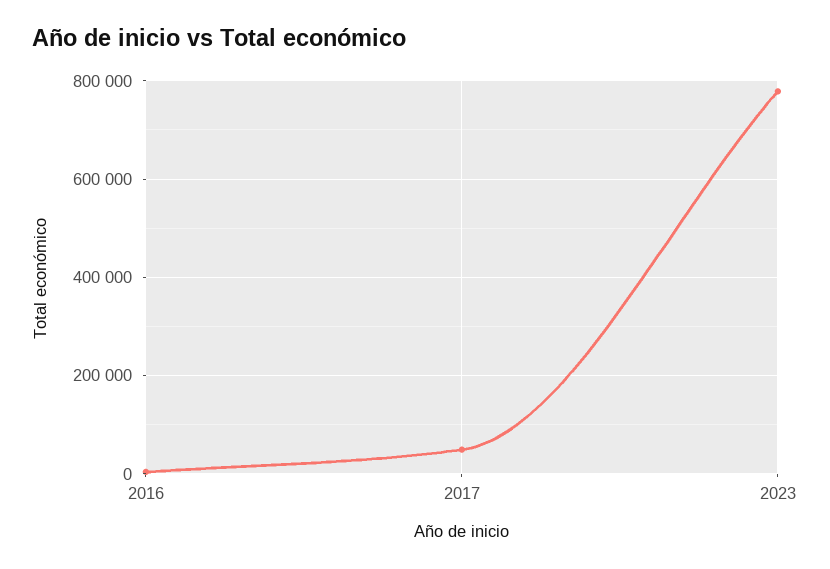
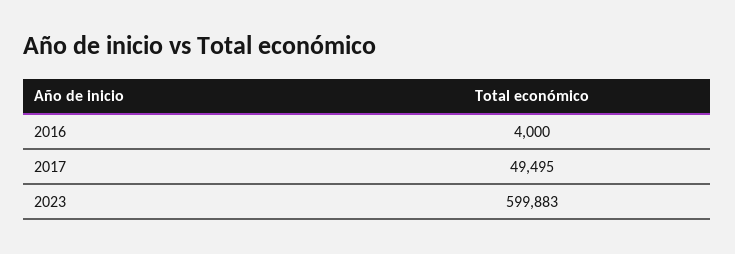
2023: 780000 -> 599883

